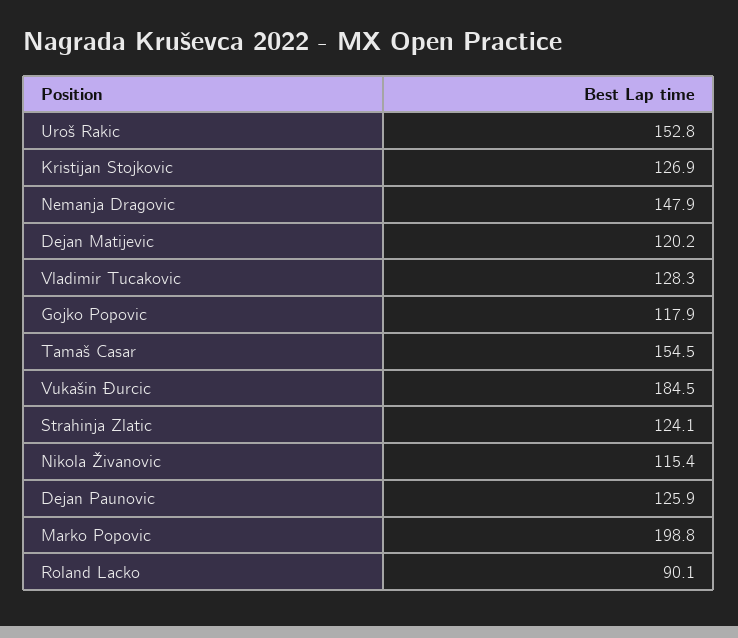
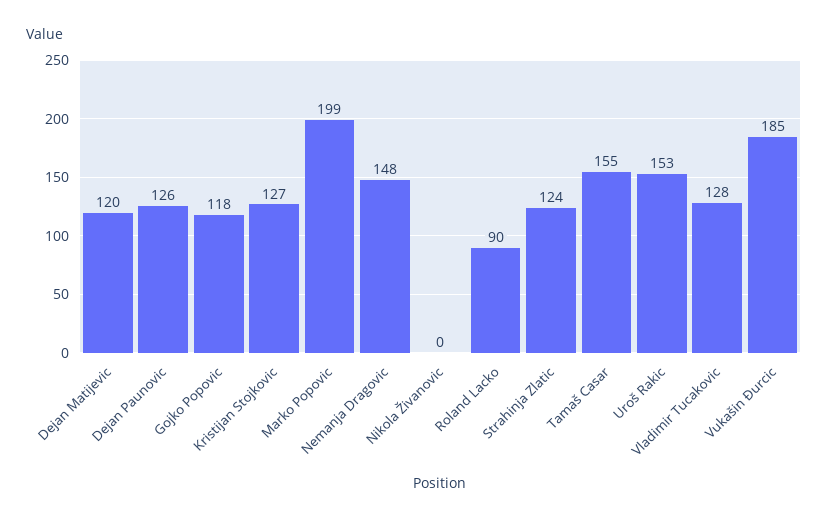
Nikola Živanovic: 115.4 -> 0

